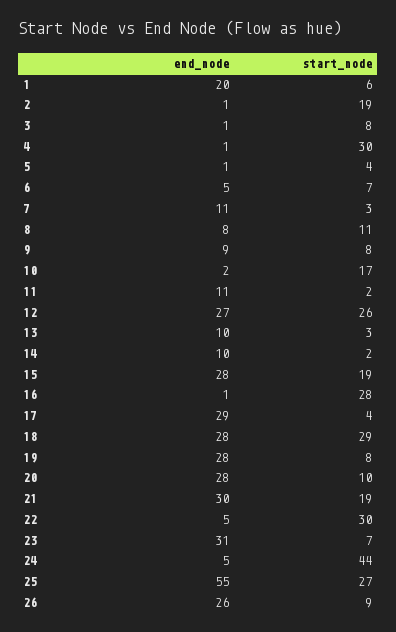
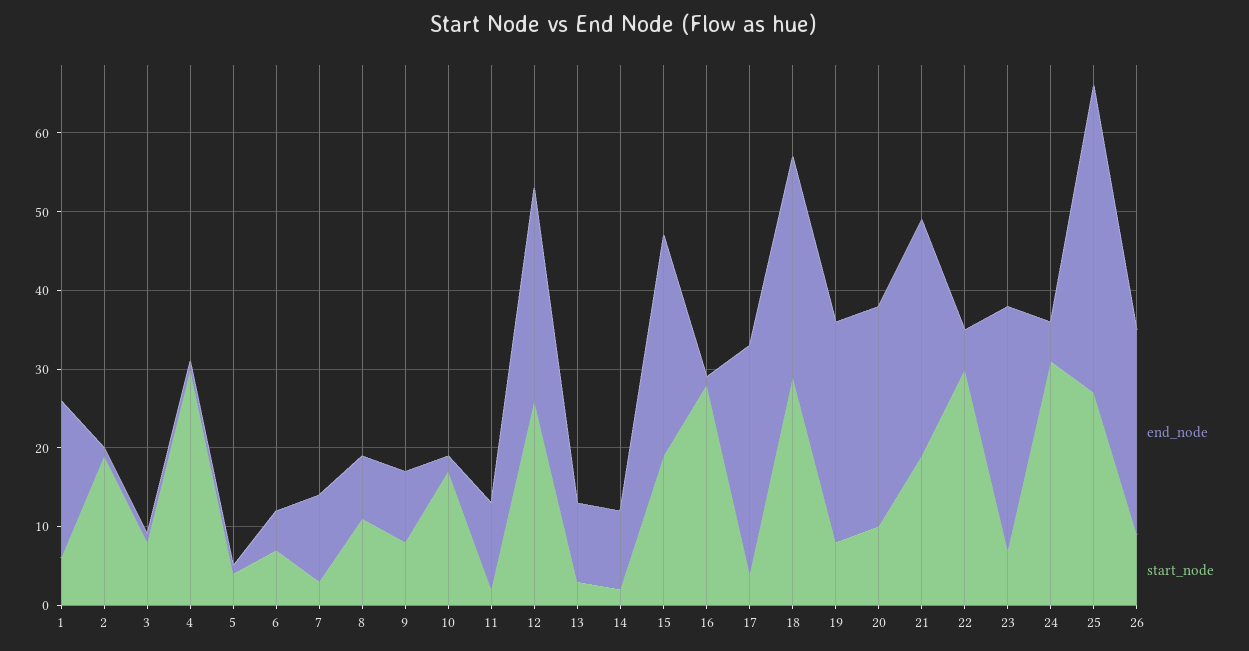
start_node, 24: 44 -> 30
end_node, 25: 55 -> 40

